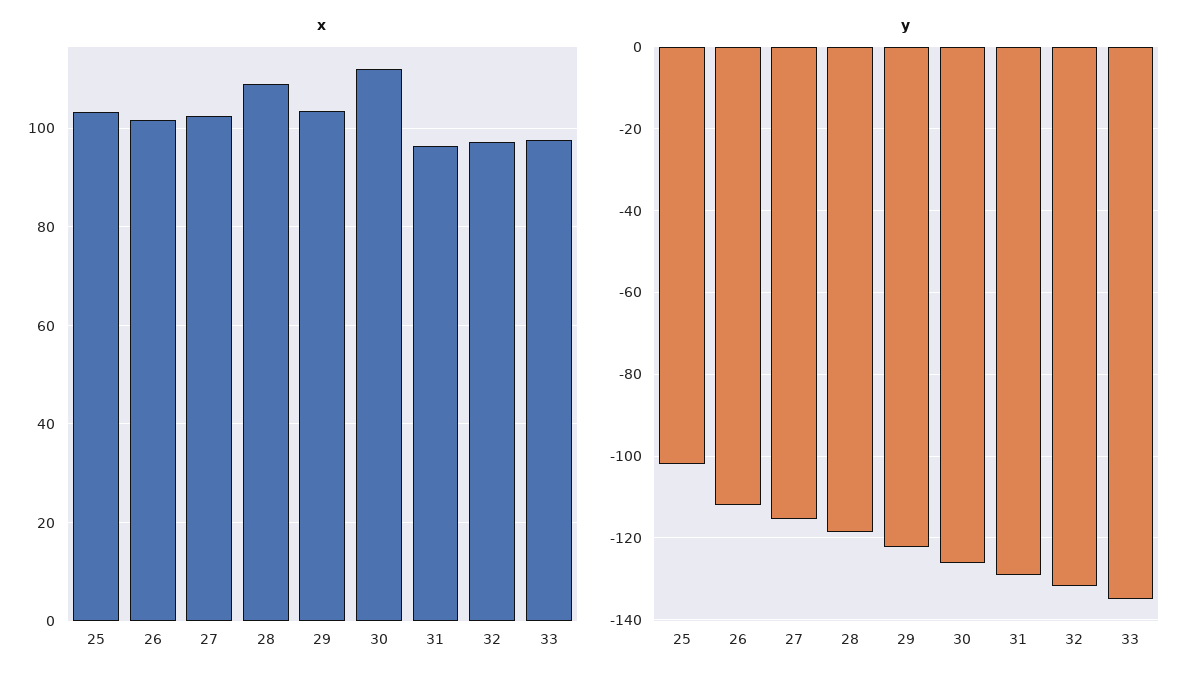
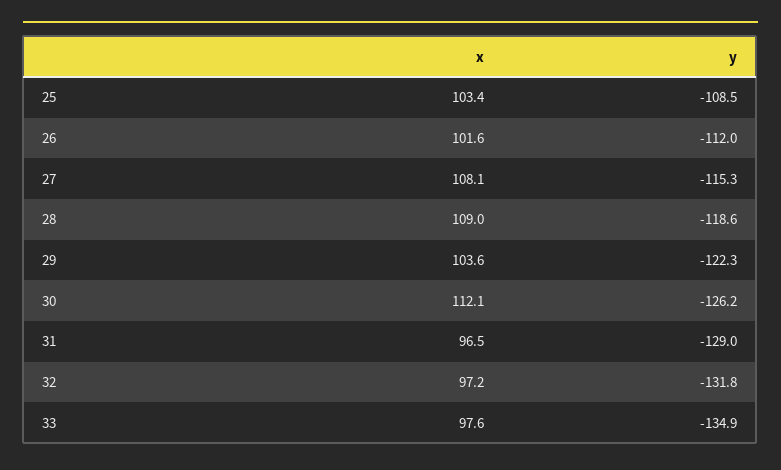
x, 27: 102 -> 108.1
y, 25: -102 -> -108.5

